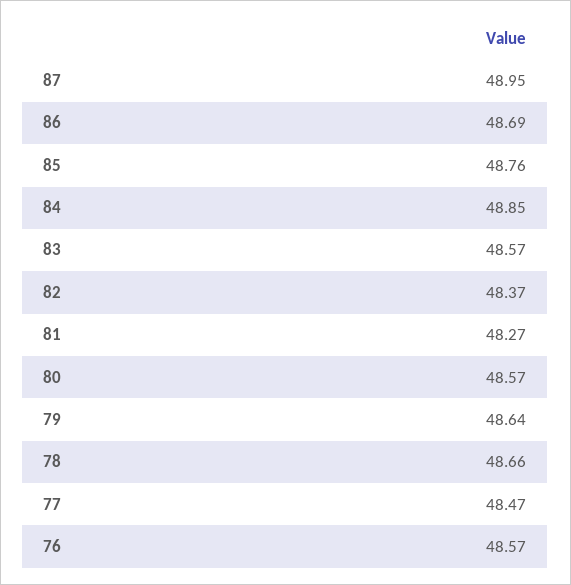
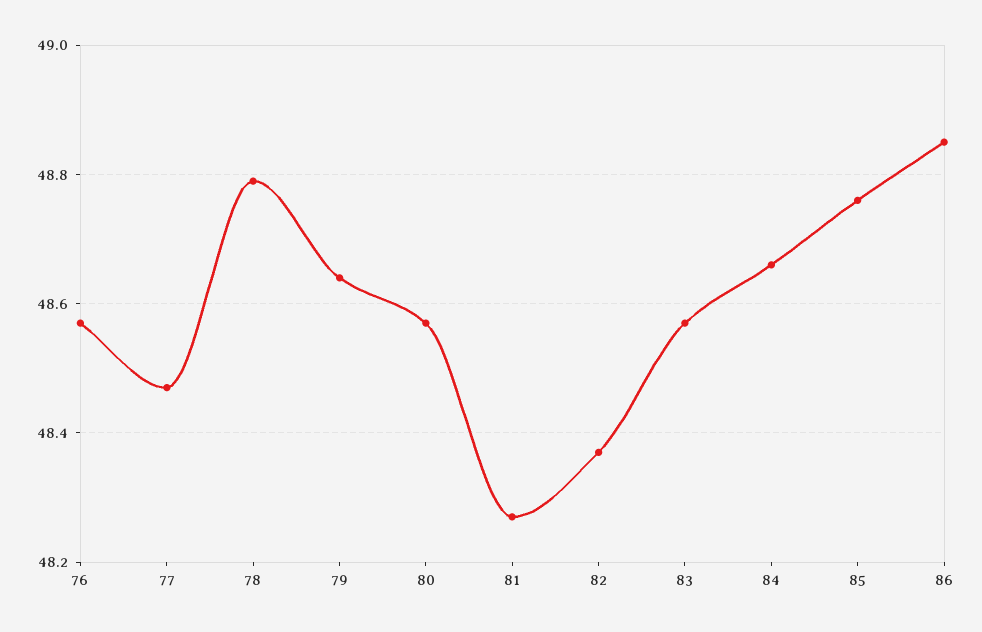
87: 48.95 -> none
86: 48.69 -> 48.85
84: 48.85 -> 48.65
78: 48.66 -> 48.8

